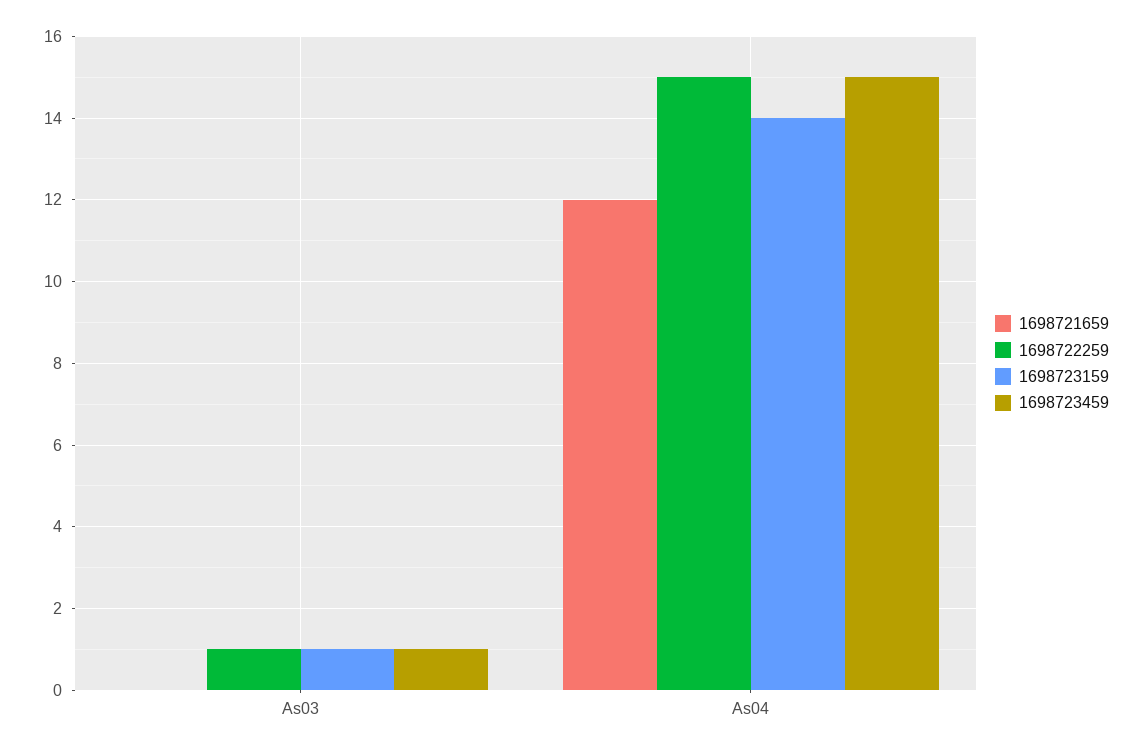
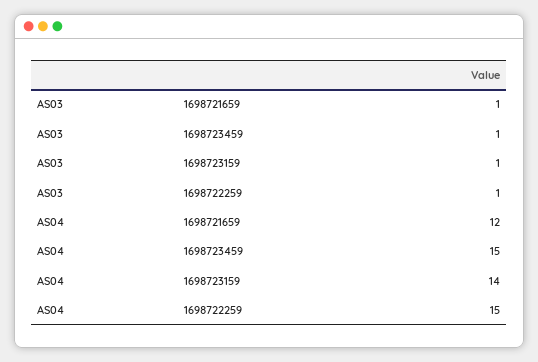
1698721659, As03: 0 -> 1

